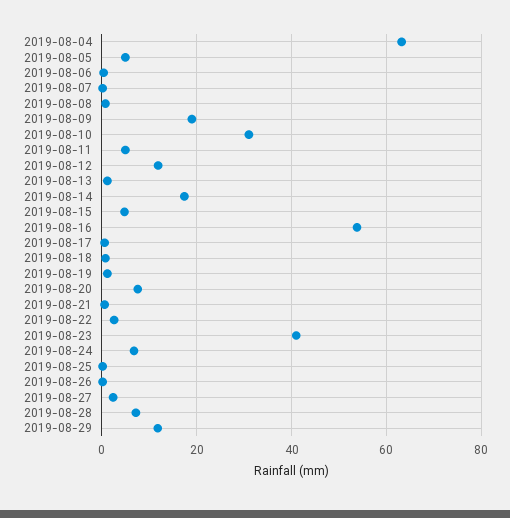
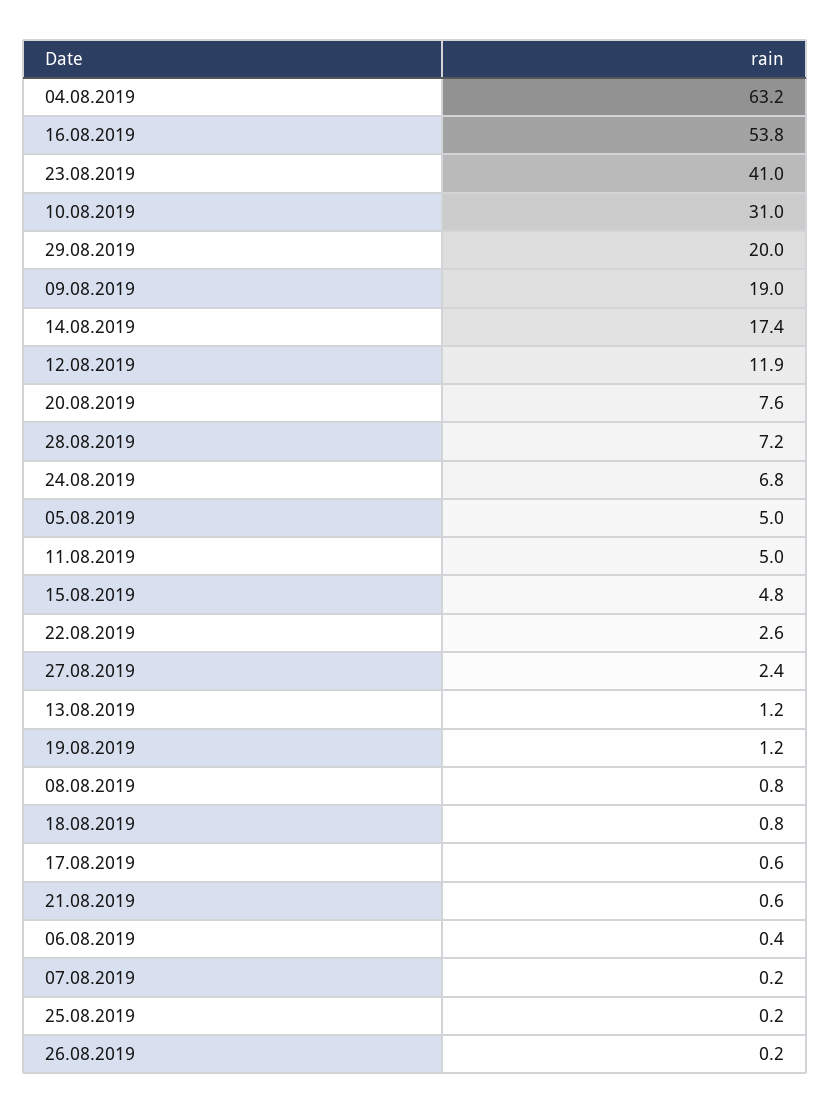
2019-08-29: 12 -> 20

